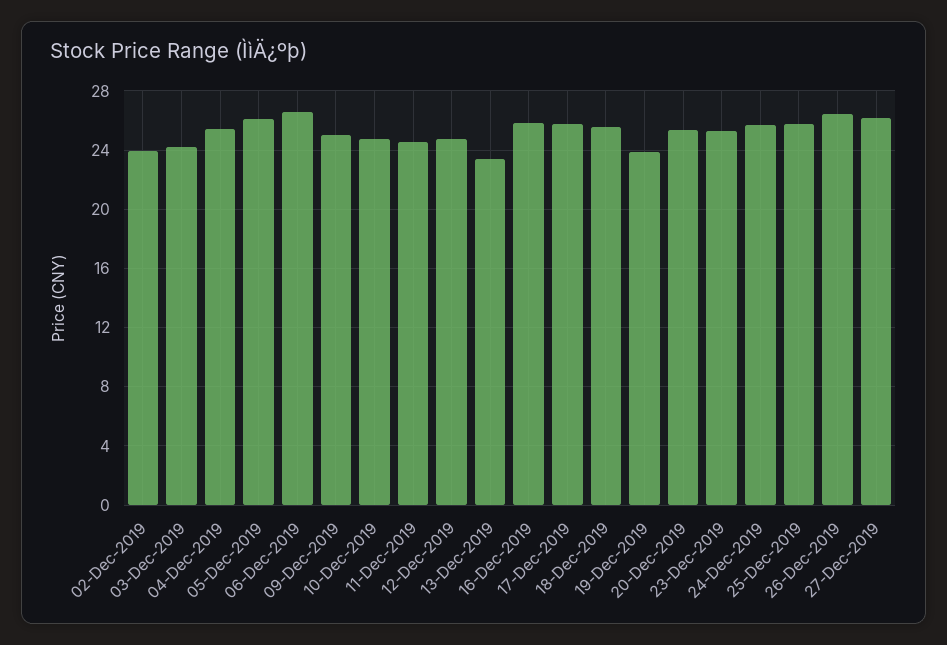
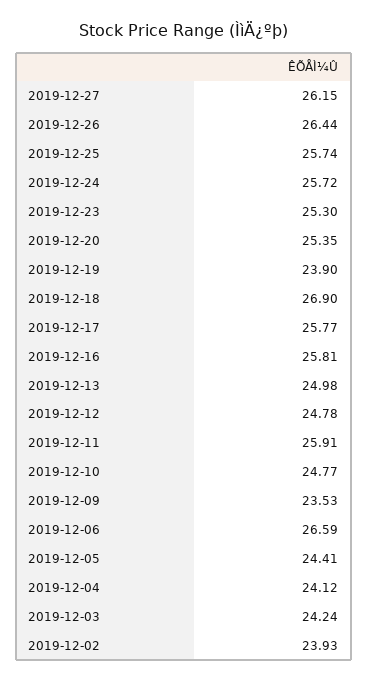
04-Dec-2019: 25.5 -> 24.12
05-Dec-2019: 26 -> 24.41
09-Dec-2019: 25 -> 23.53
11-Dec-2019: 24.5 -> 25.91
13-Dec-2019: 23.5 -> 24.98
18-Dec-2019: 25.5 -> 26.9

